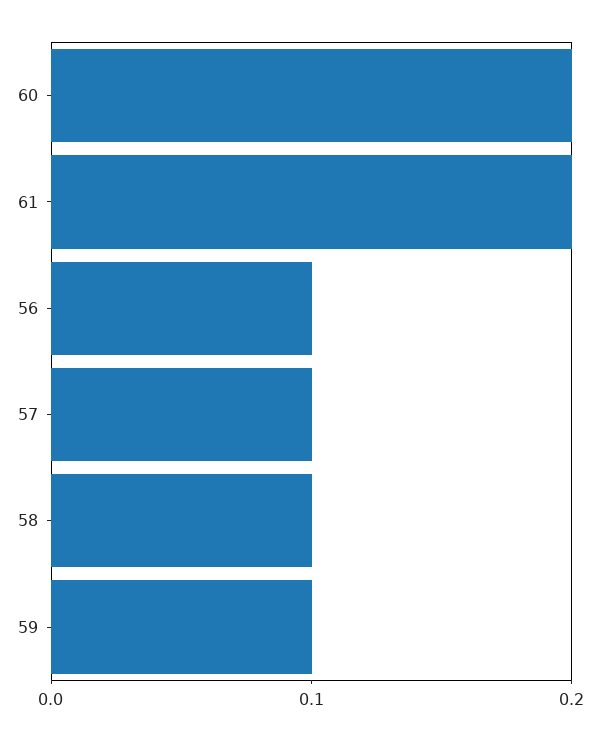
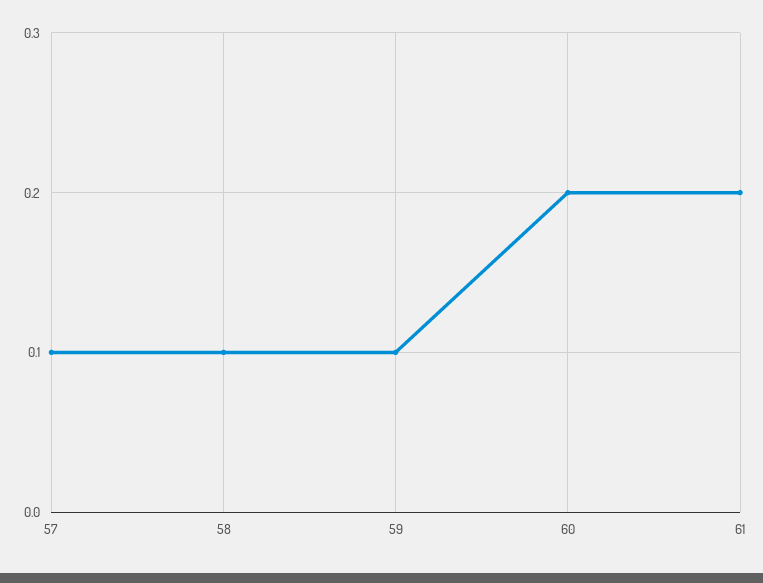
56: 0.1 -> none

